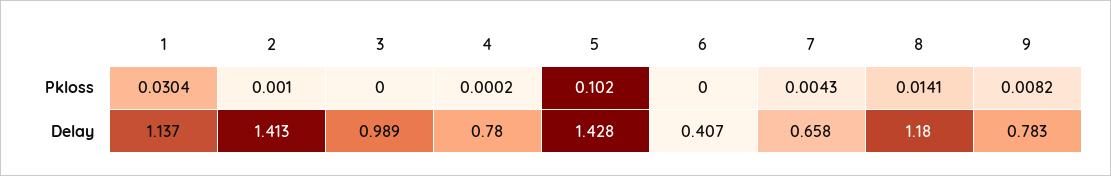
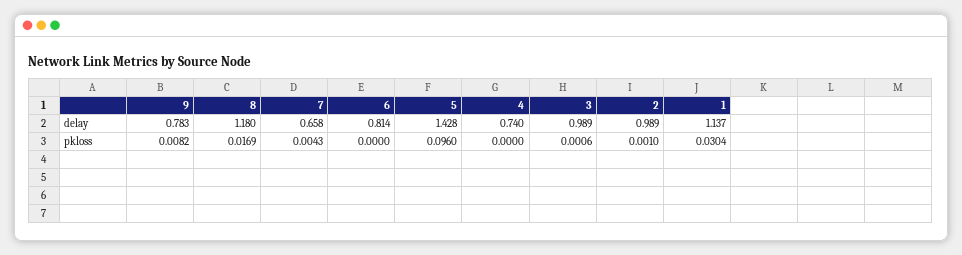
3, Pkloss: 0 -> 0.0006
4, Pkloss: 0.0002 -> 0
5, Pkloss: 0.102 -> 0.096
8, Pkloss: 0.0141 -> 0.0169
2, Delay: 1.413 -> 0.989
4, Delay: 0.78 -> 0.74
6, Delay: 0.407 -> 0.814

